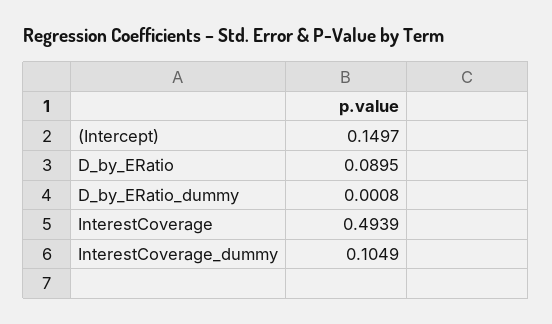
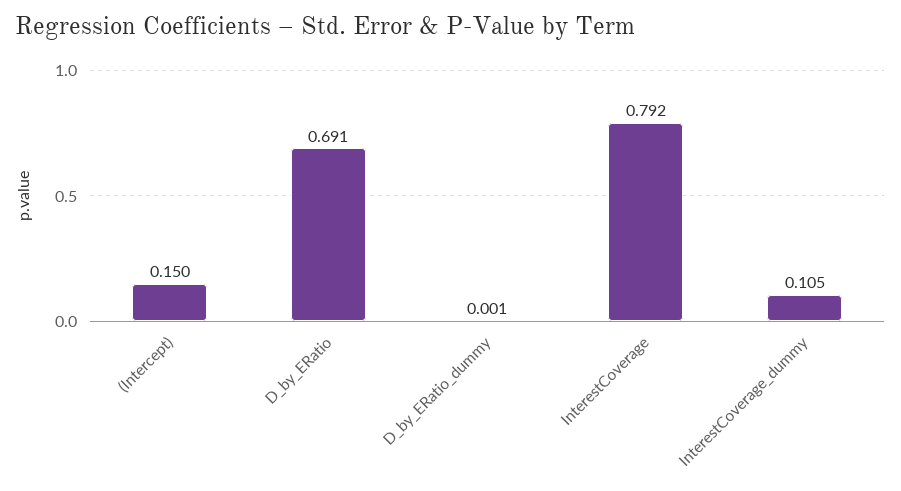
D_by_ERatio: 0.0895 -> 0.691
InterestCoverage: 0.4939 -> 0.792

